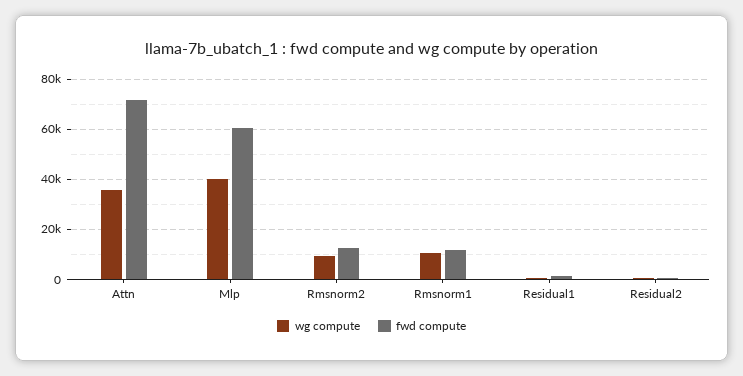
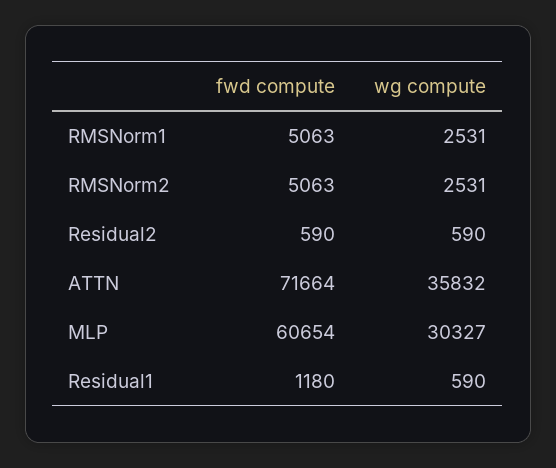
wg compute, Mlp: 40000 -> 30327
wg compute, Rmsnorm2: 10000 -> 2531
fwd compute, Rmsnorm2: 12500 -> 5063
wg compute, Rmsnorm1: 10000 -> 2531
fwd compute, Rmsnorm1: 12500 -> 5063

